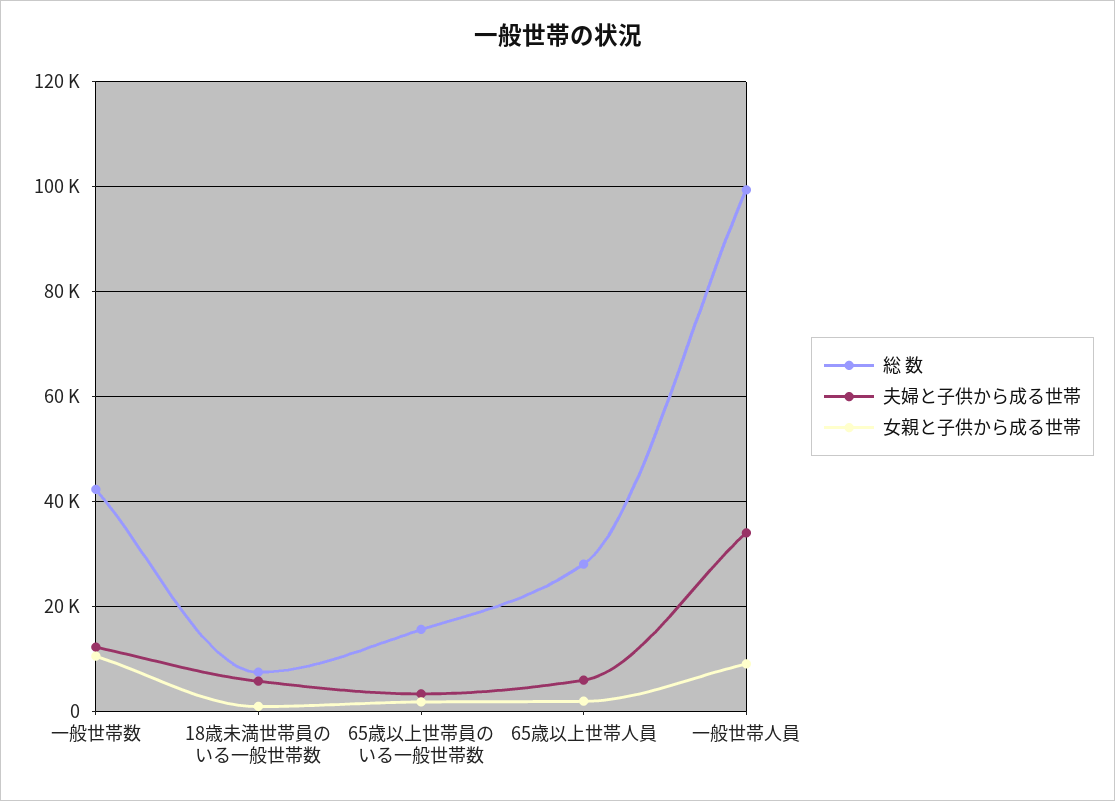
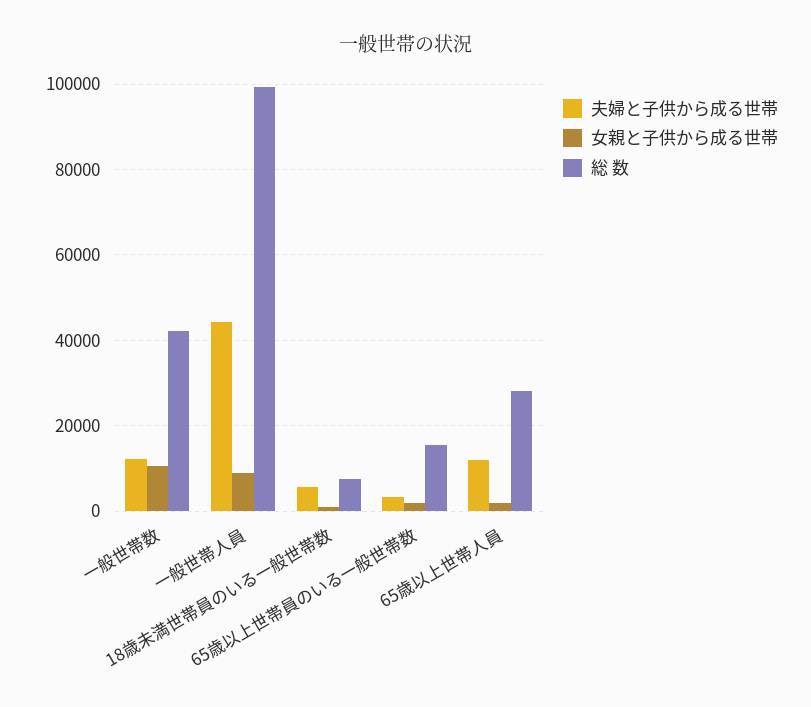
夫婦と子供から成る世帯, 65歳以上世帯人員: 6000 -> 12000
夫婦と子供から成る世帯, 一般世帯人員: 34000 -> 44000

